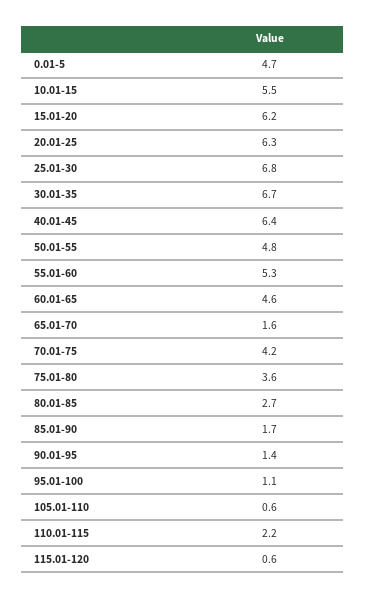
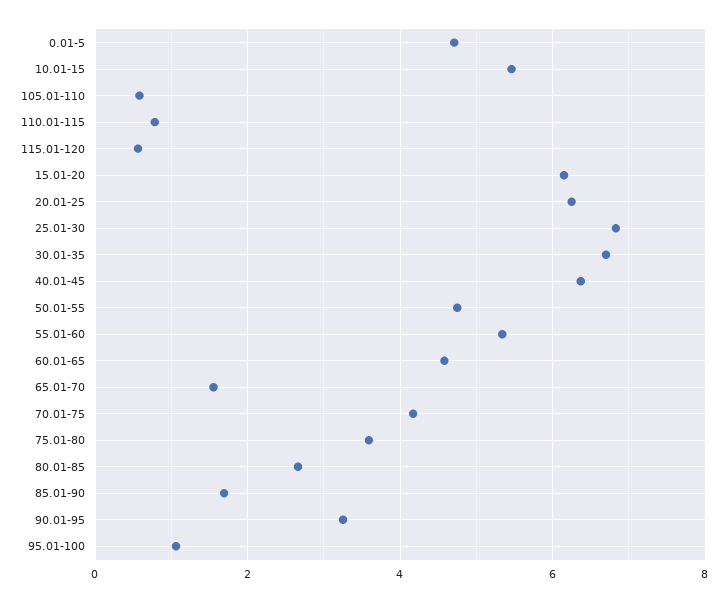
90.01-95: 1.4 -> 3.2
110.01-115: 2.2 -> 0.8

